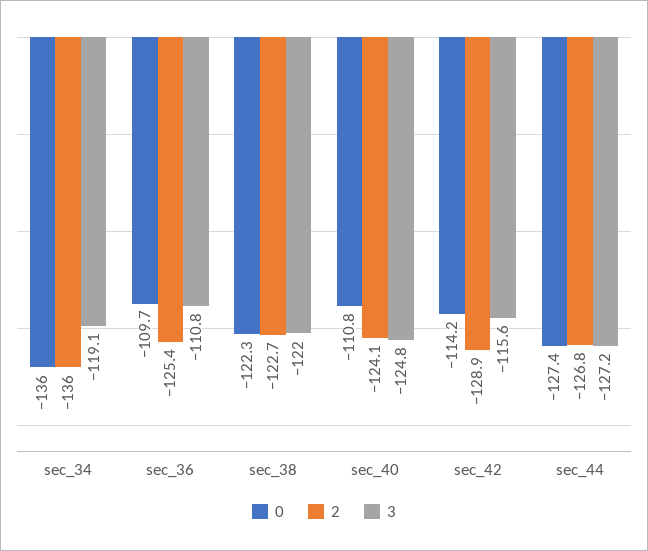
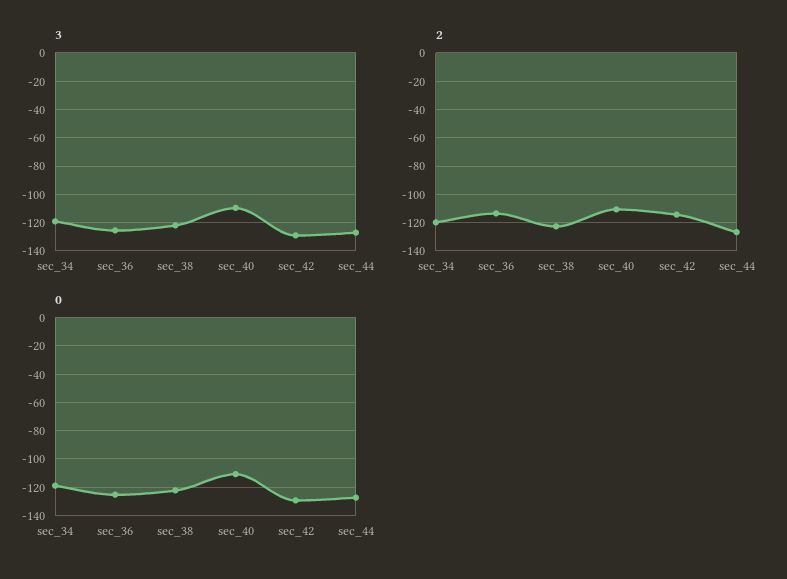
0, sec_34: -136 -> -120
2, sec_34: -136 -> -120
0, sec_36: -109.7 -> -125
2, sec_36: -125.4 -> -115
3, sec_36: -110.8 -> -125
2, sec_40: -124.1 -> -110
3, sec_40: -124.8 -> -110
0, sec_42: -114.2 -> -130
2, sec_42: -128.9 -> -115
3, sec_42: -115.6 -> -130

